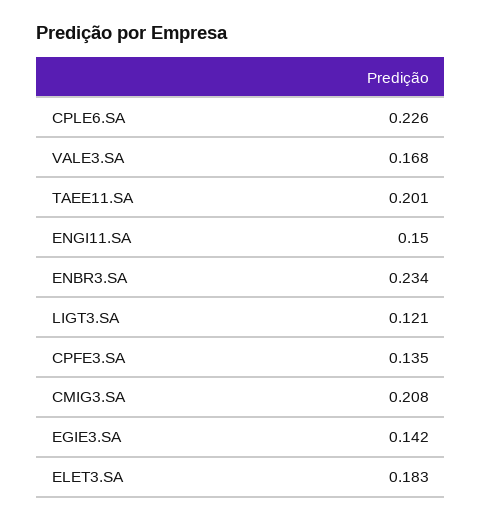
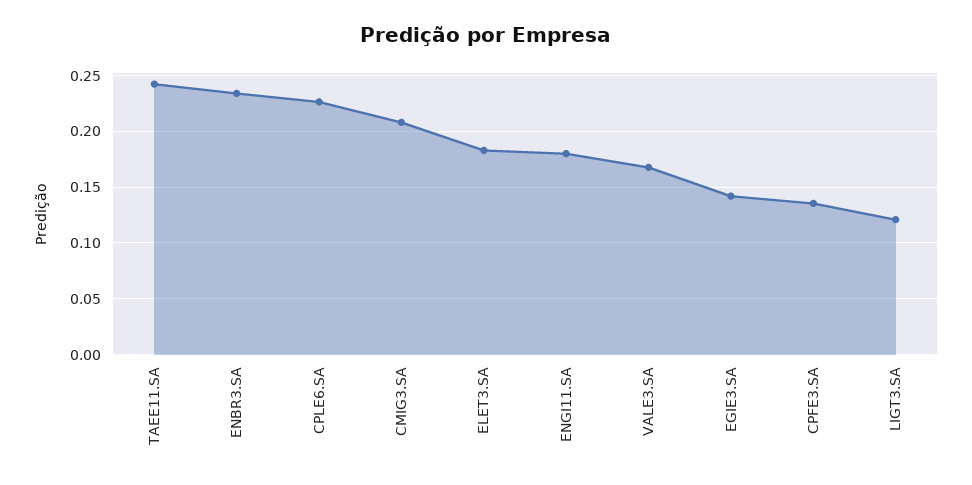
TAEE11.SA: 0.201 -> 0.24
ENGI11.SA: 0.15 -> 0.18

